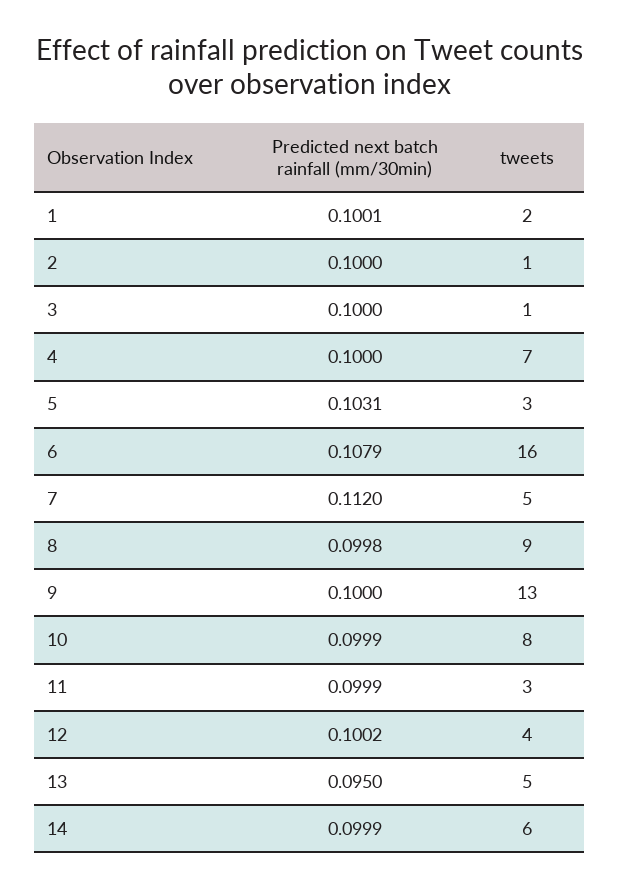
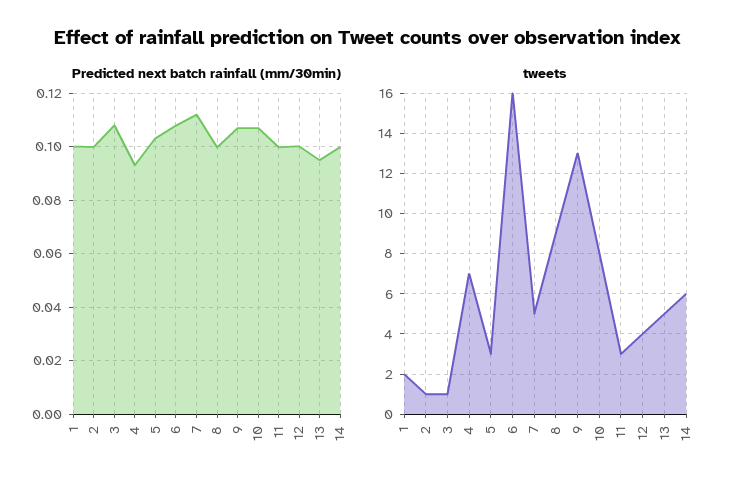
Predicted next batch rainfall (mm/30min), 3: 0.1 -> 0.1075
Predicted next batch rainfall (mm/30min), 4: 0.1 -> 0.0925
Predicted next batch rainfall (mm/30min), 9: 0.1 -> 0.1075
Predicted next batch rainfall (mm/30min), 10: 0.0999 -> 0.1075

